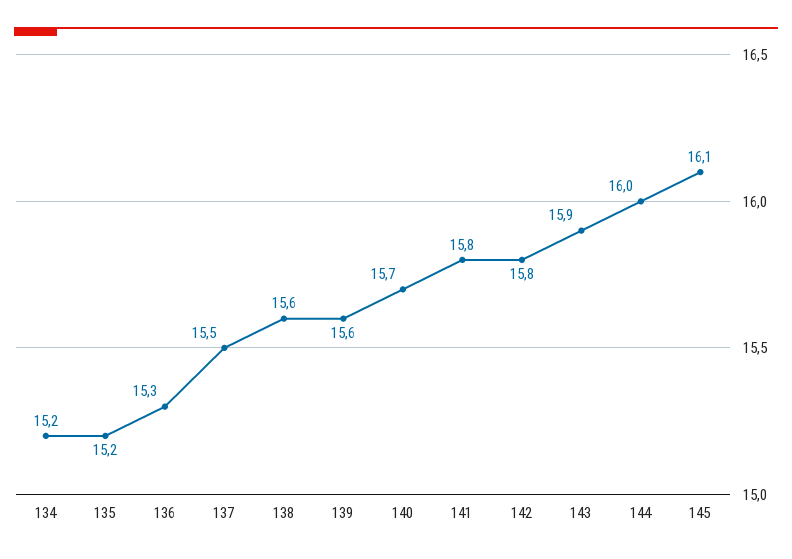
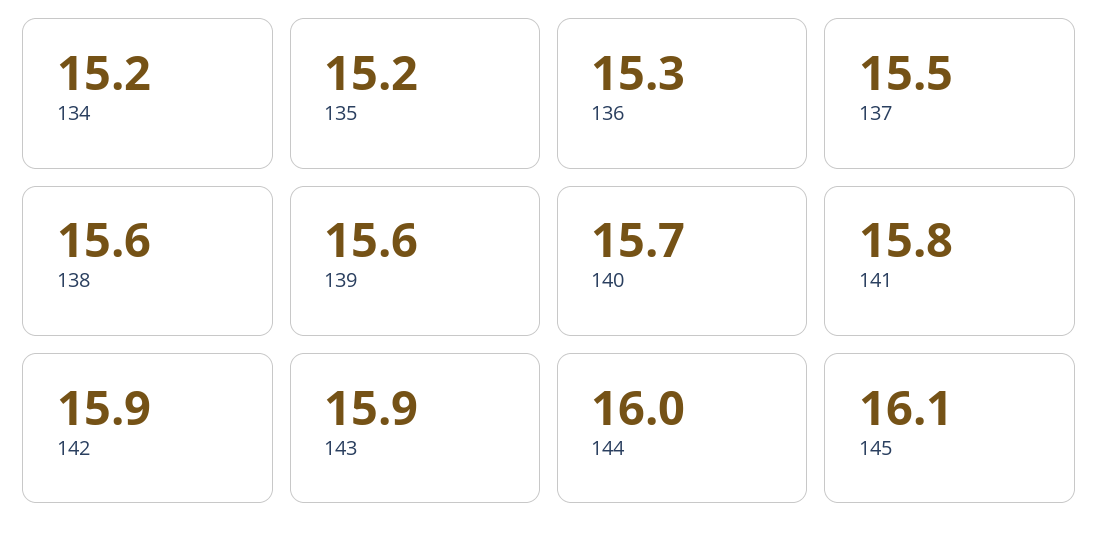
142: 15.8 -> 15.9

